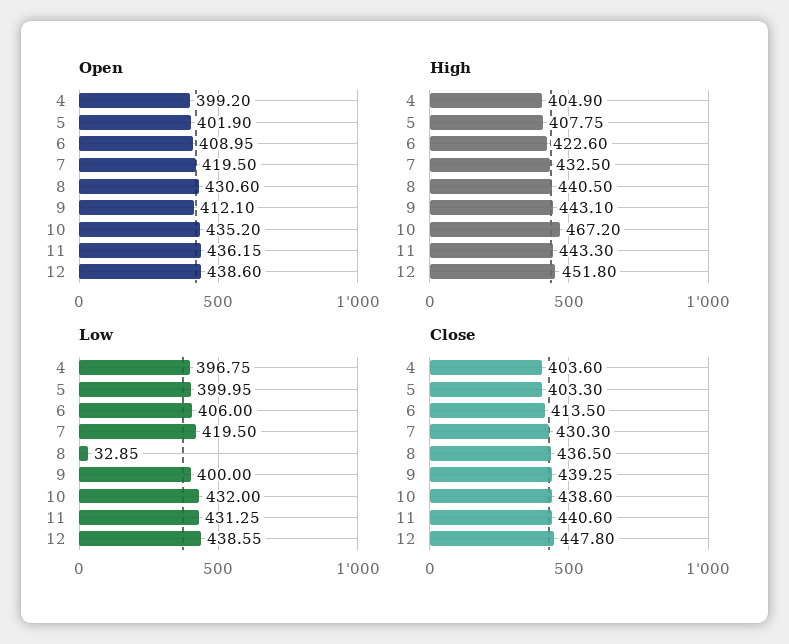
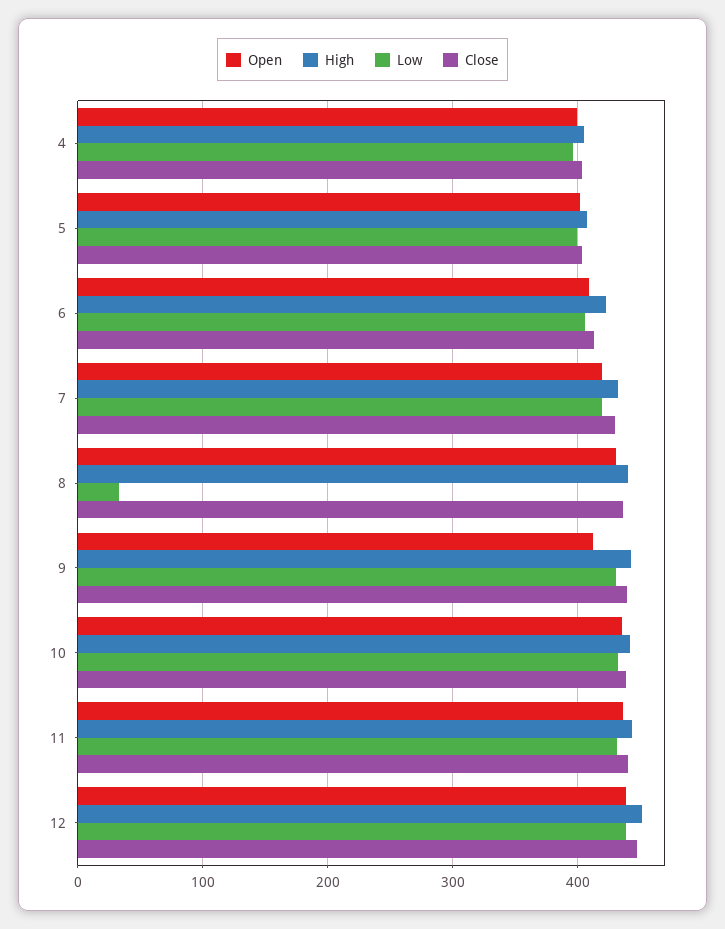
High, 10: 467.2 -> 440
Low, 9: 400 -> 430

